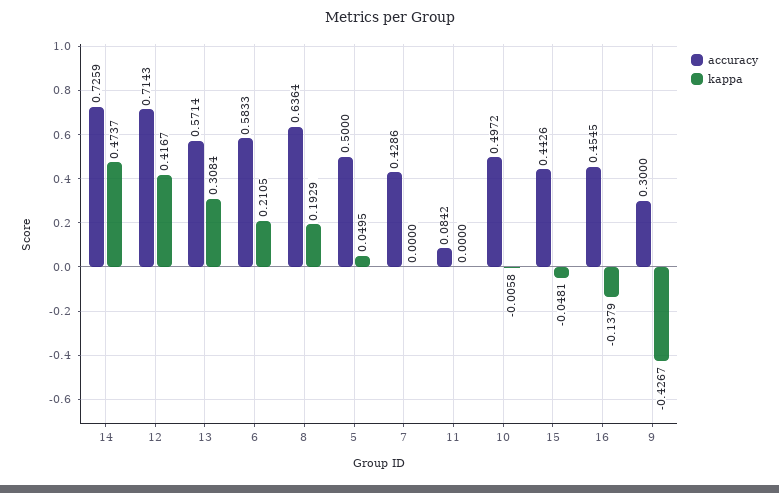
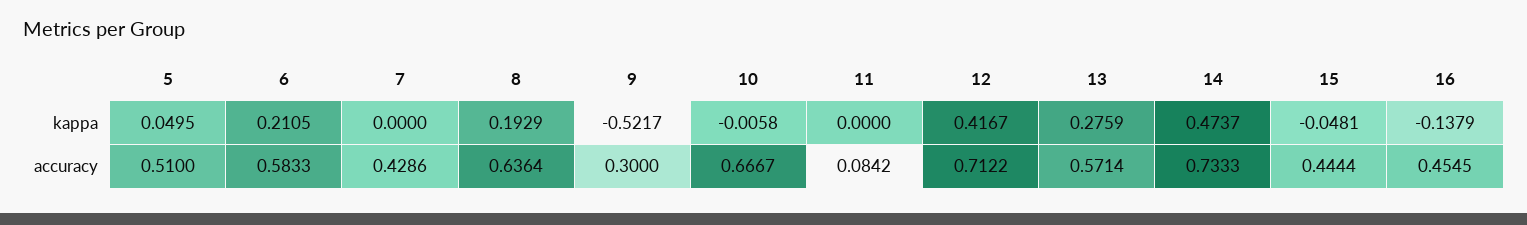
accuracy, 14: 0.7259 -> 0.7333
accuracy, 12: 0.7143 -> 0.7122
kappa, 13: 0.3084 -> 0.2759
accuracy, 5: 0.5 -> 0.51
accuracy, 10: 0.4972 -> 0.6667
accuracy, 15: 0.4426 -> 0.4444
kappa, 9: -0.4267 -> -0.5217

